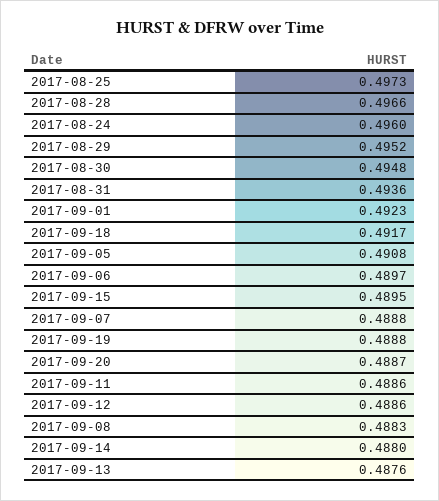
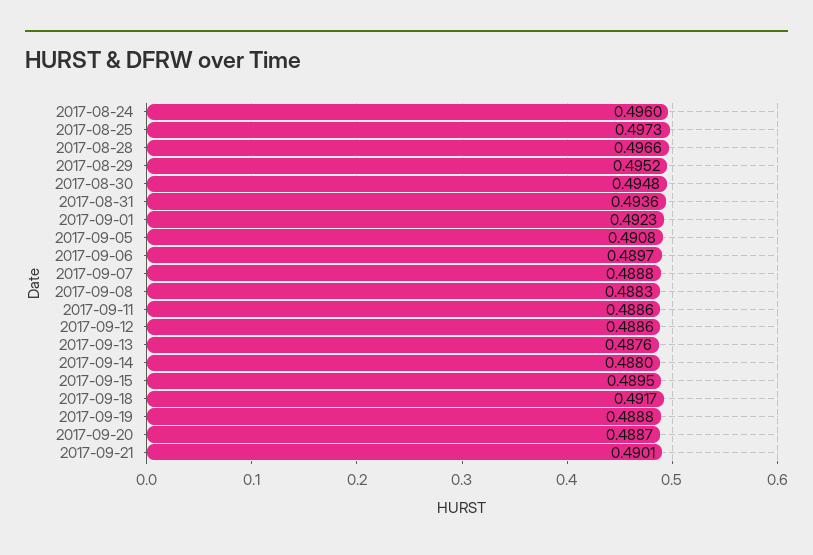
2017-09-21: none -> 0.4901

